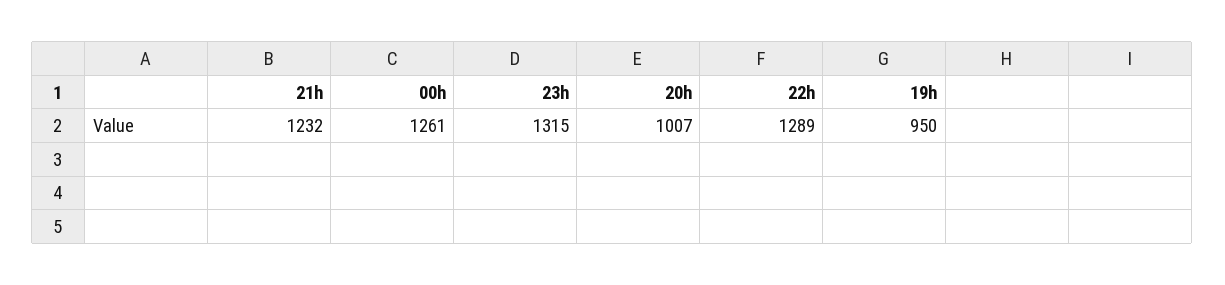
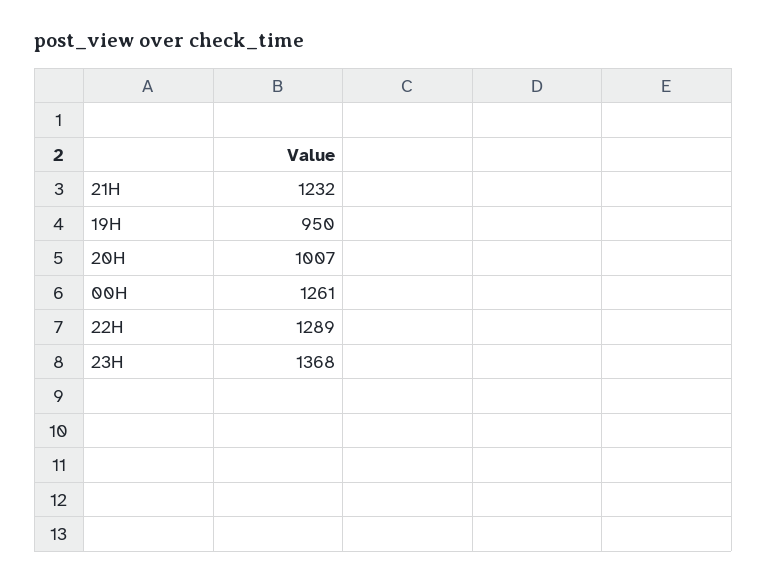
23h: 1315 -> 1368

